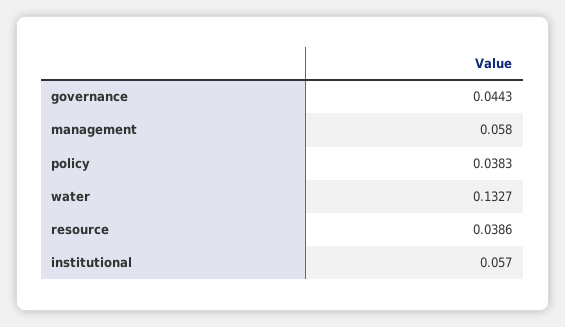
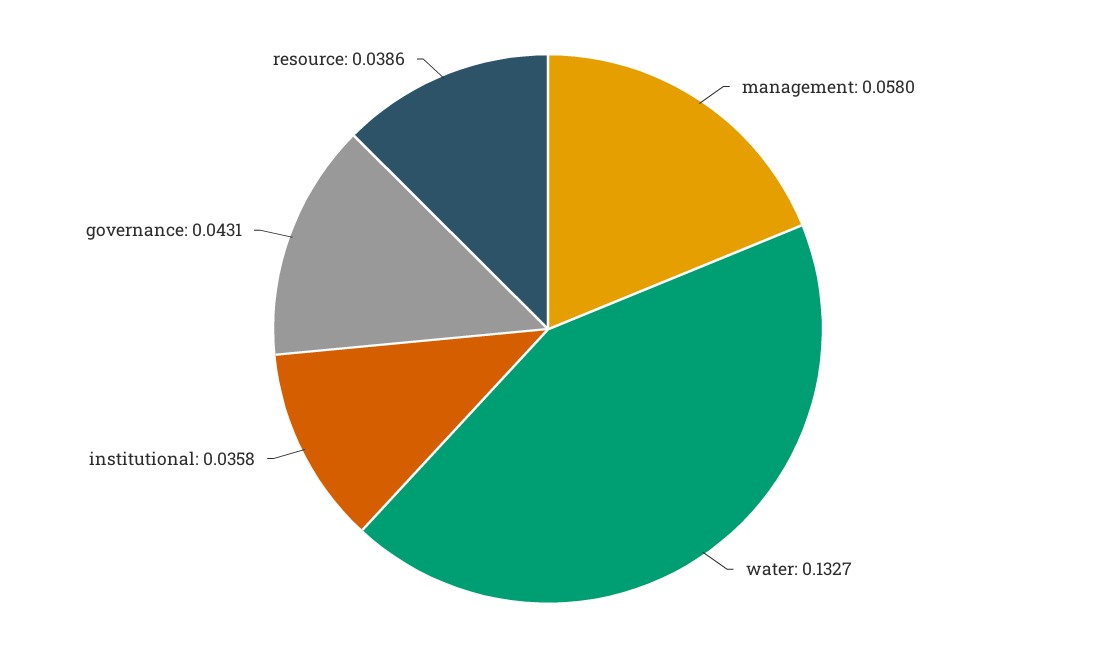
governance: 0.0443 -> 0.0431
policy: 0.0383 -> none
institutional: 0.057 -> 0.0358

